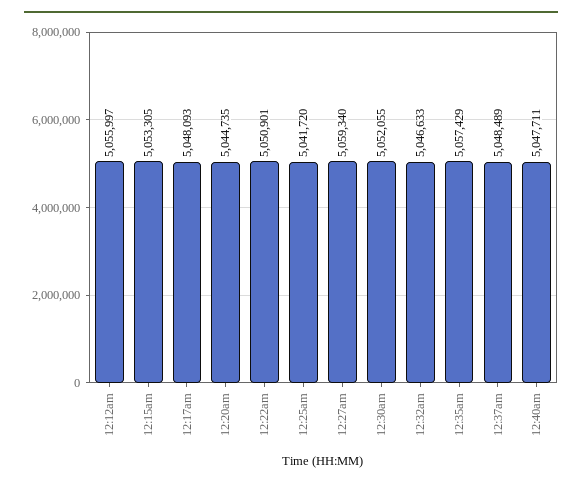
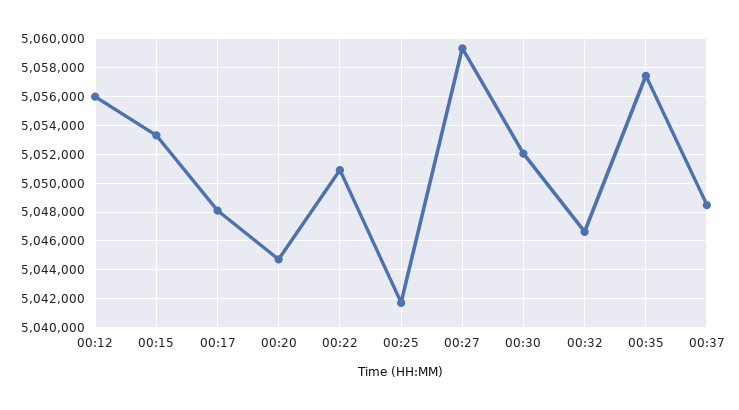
12:40am: 5047711 -> none

